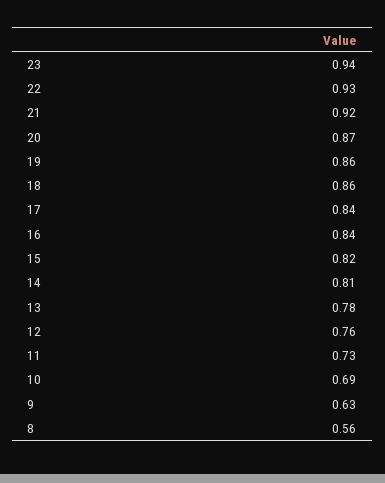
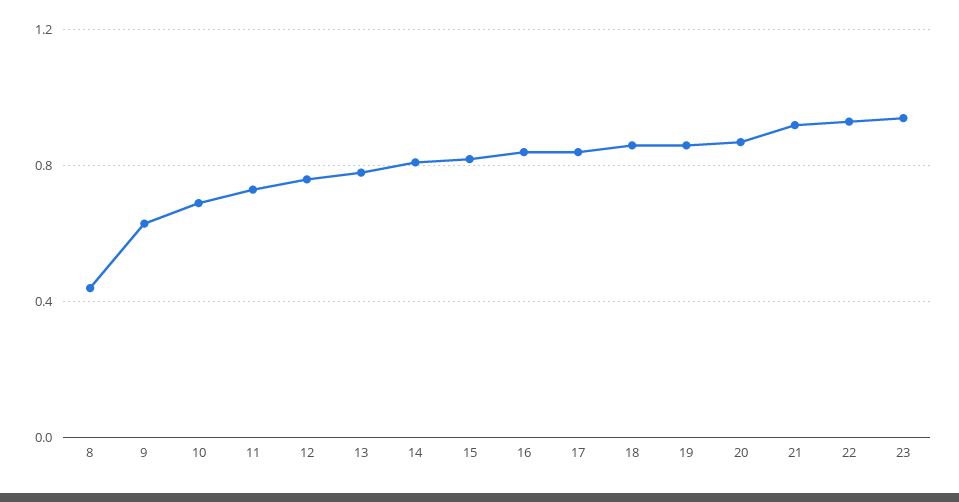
8: 0.56 -> 0.45

